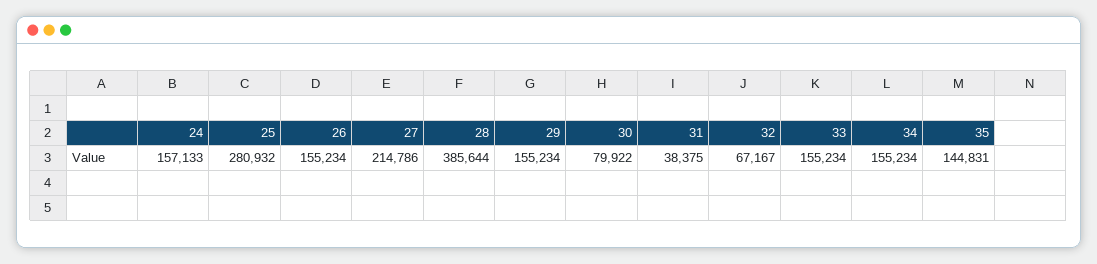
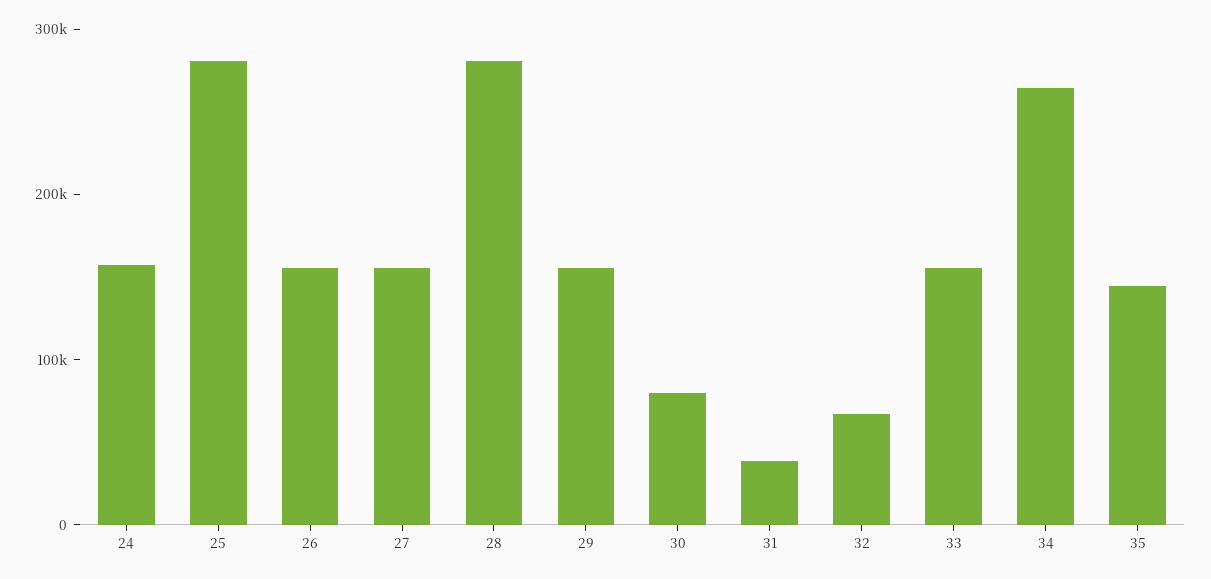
27: 214786 -> 160000
28: 385644 -> 280000
34: 155234 -> 260000

